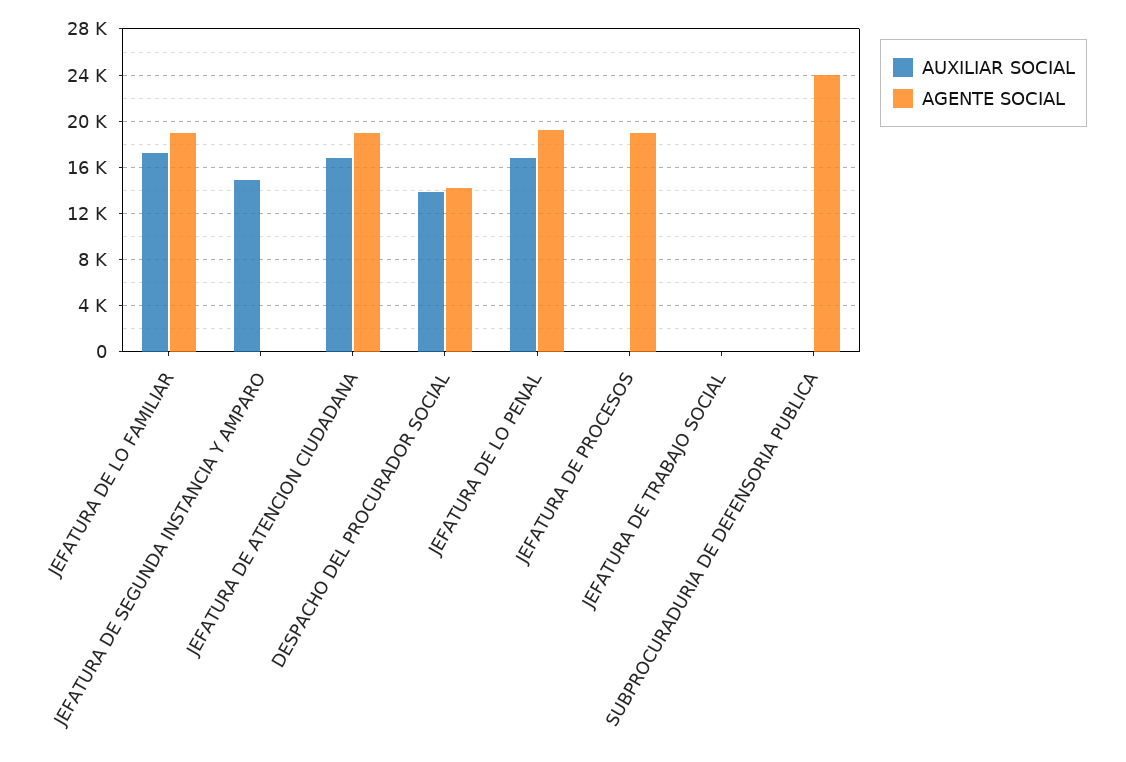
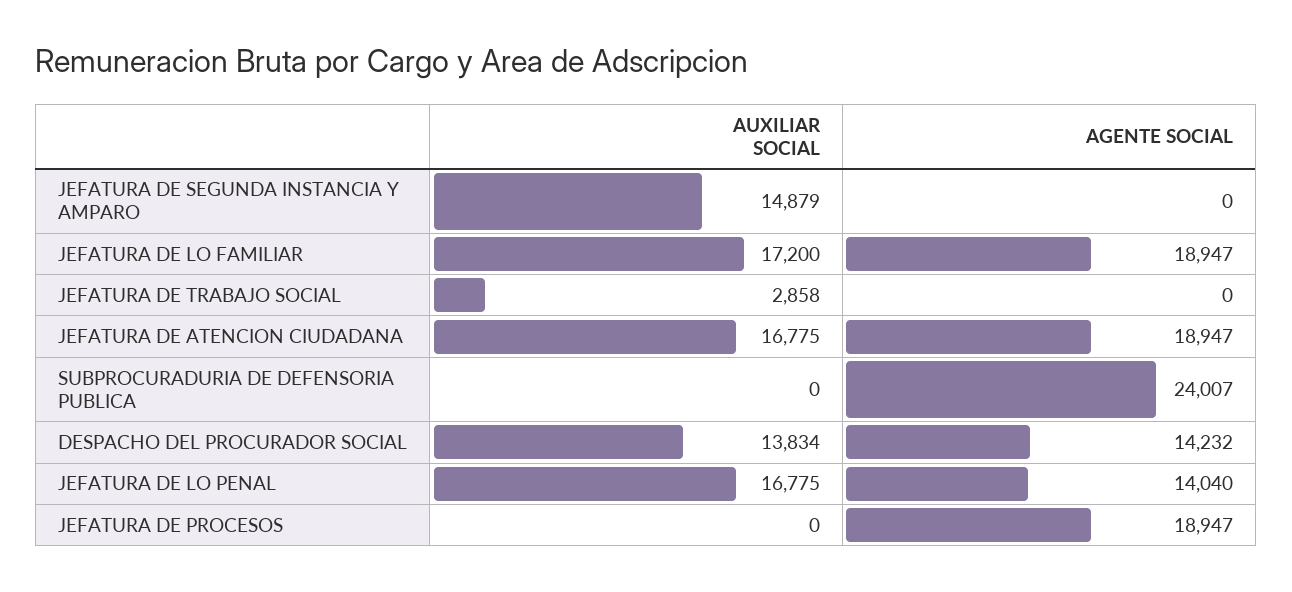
AGENTE SOCIAL, JEFATURA DE LO PENAL: 19000 -> 14040
AUXILIAR SOCIAL, JEFATURA DE TRABAJO SOCIAL: 0 -> 2858

